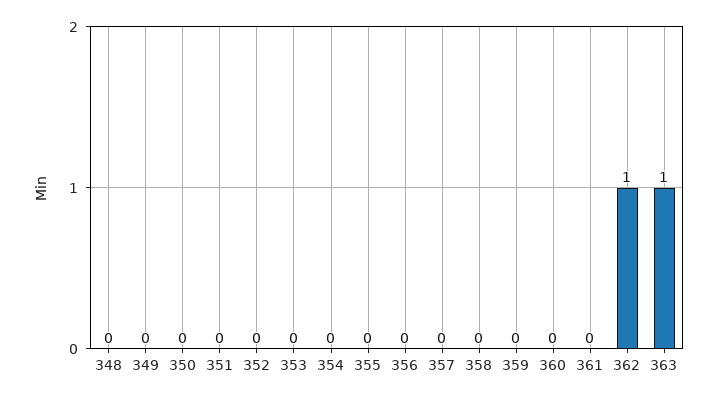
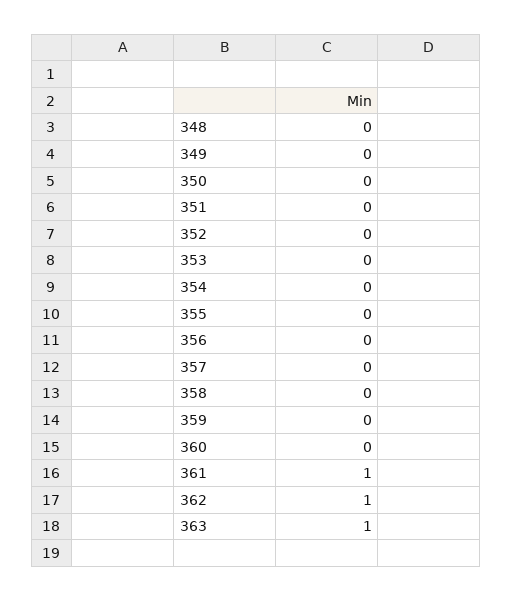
361: 0 -> 1

